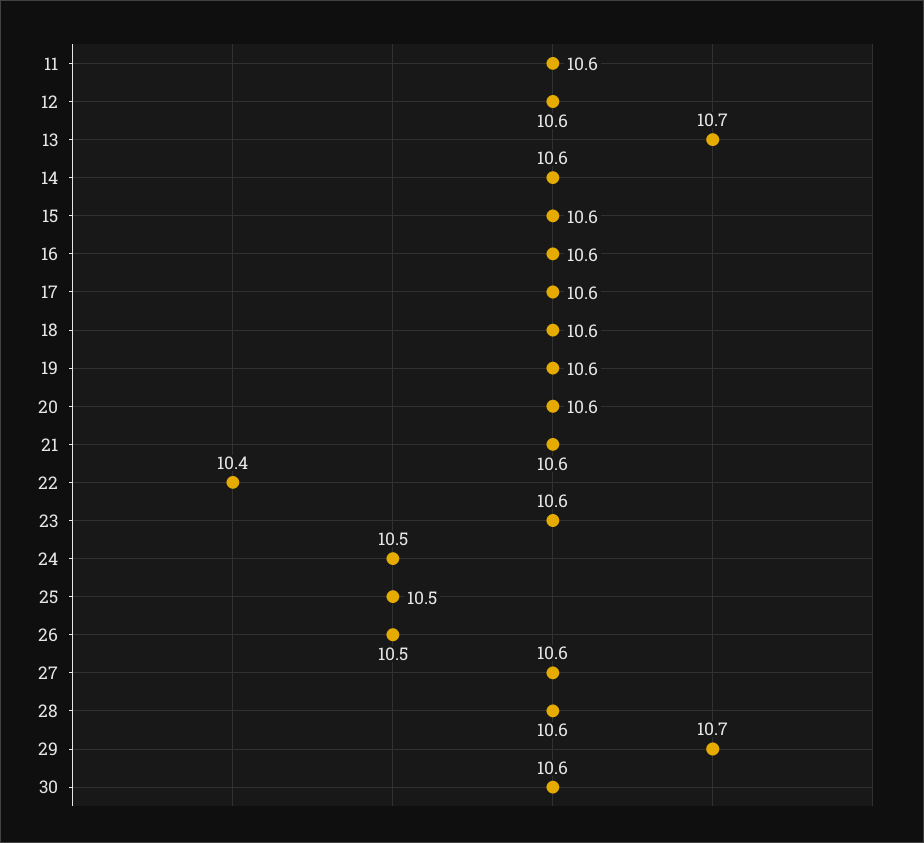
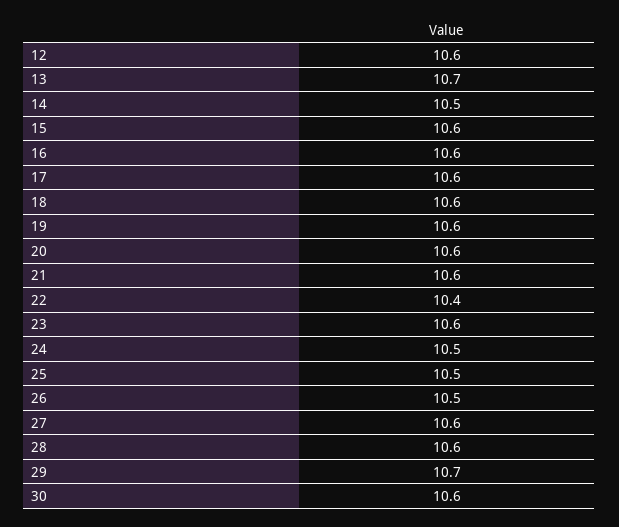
11: 10.6 -> none
14: 10.6 -> 10.5

